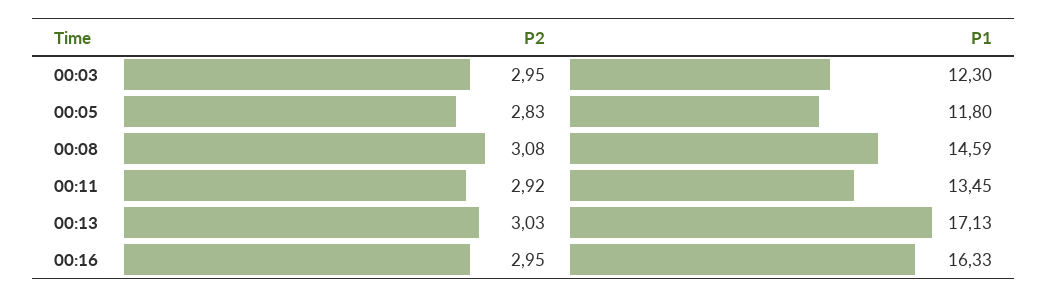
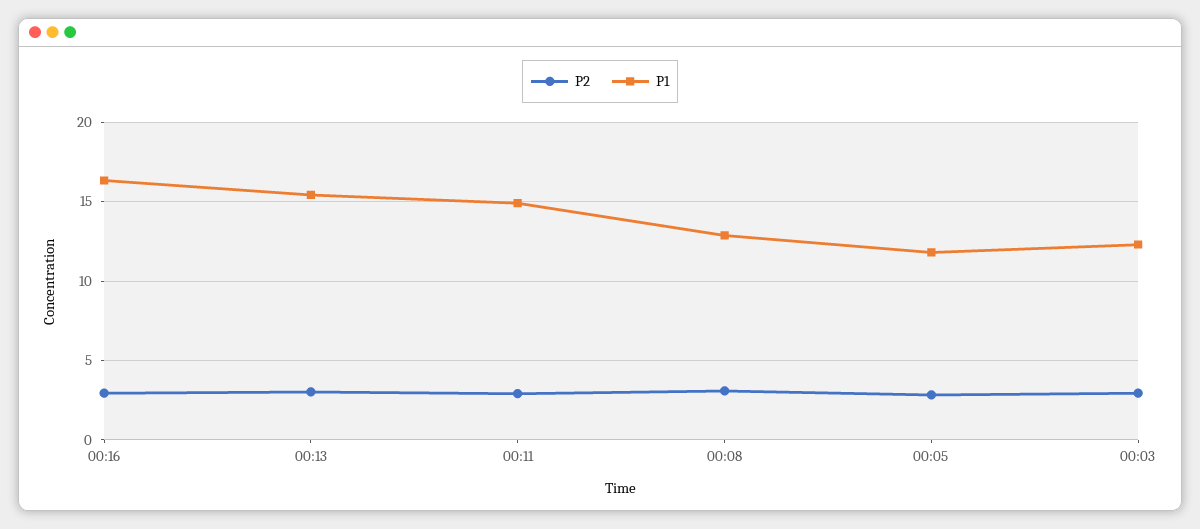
P1, 00:08: 14.59 -> 13
P1, 00:11: 13.45 -> 15
P1, 00:13: 17.13 -> 15.5

